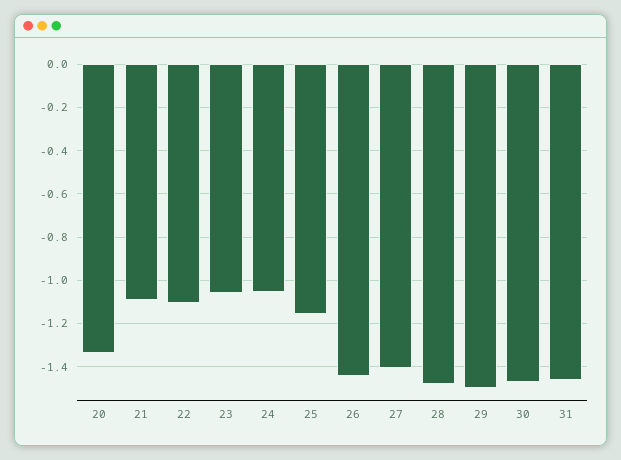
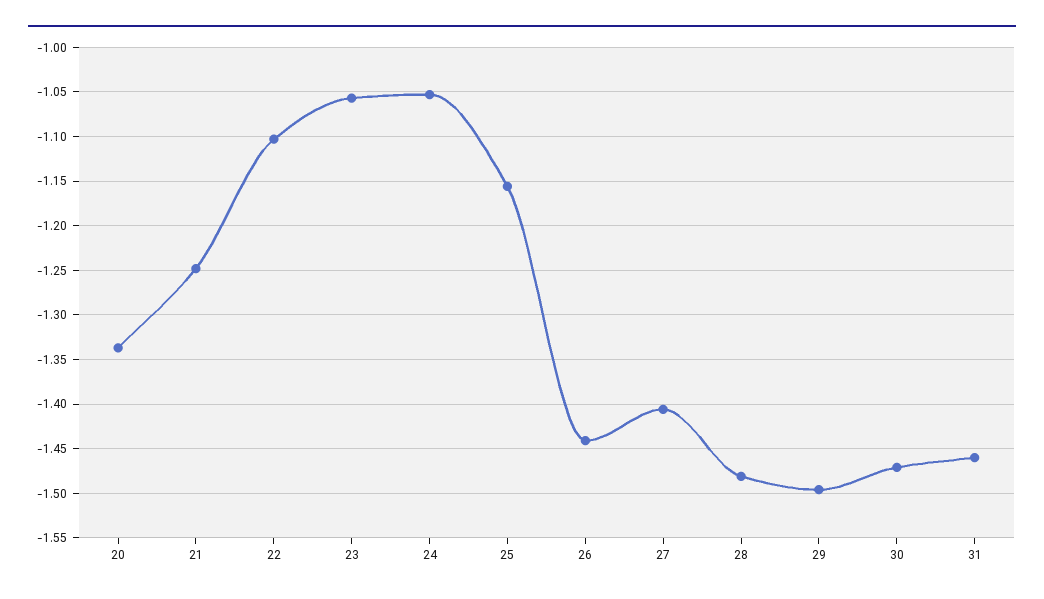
21: -1.1 -> -1.25

